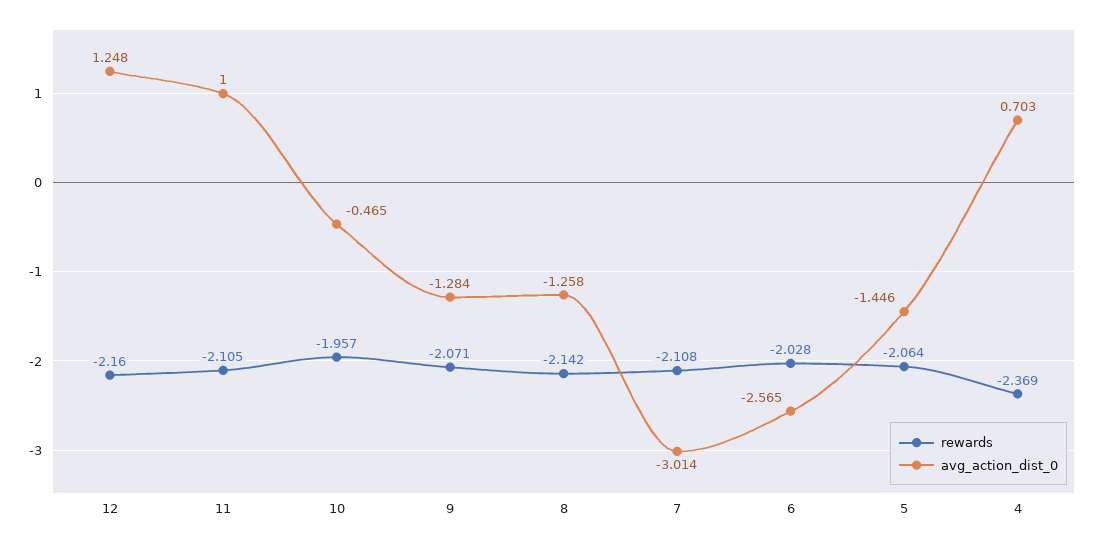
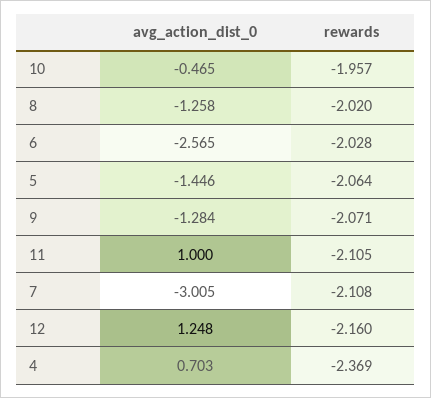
rewards, 8: -2.142 -> -2.02
avg_action_dist_0, 7: -3.014 -> -3.005

